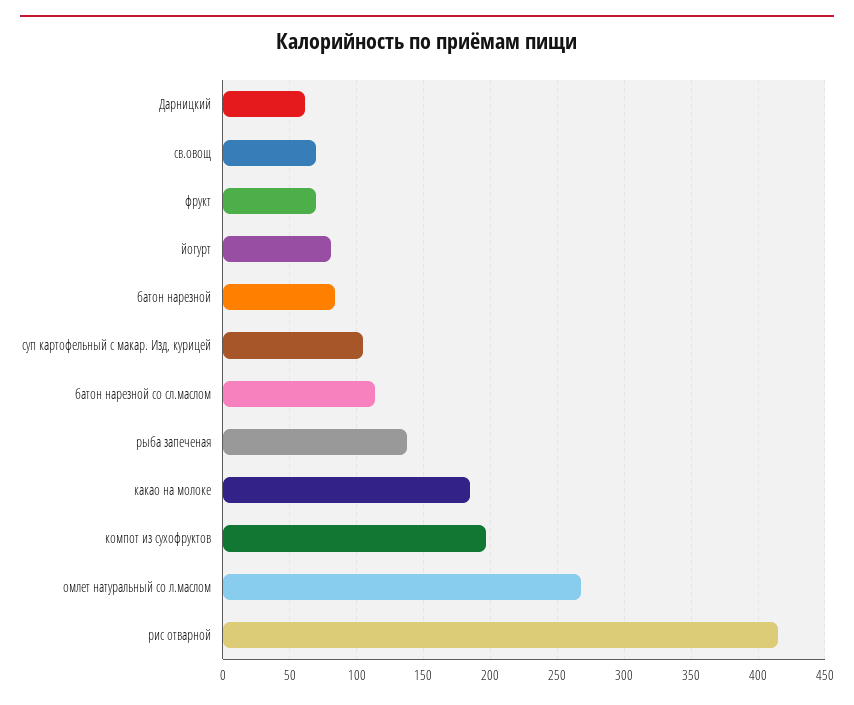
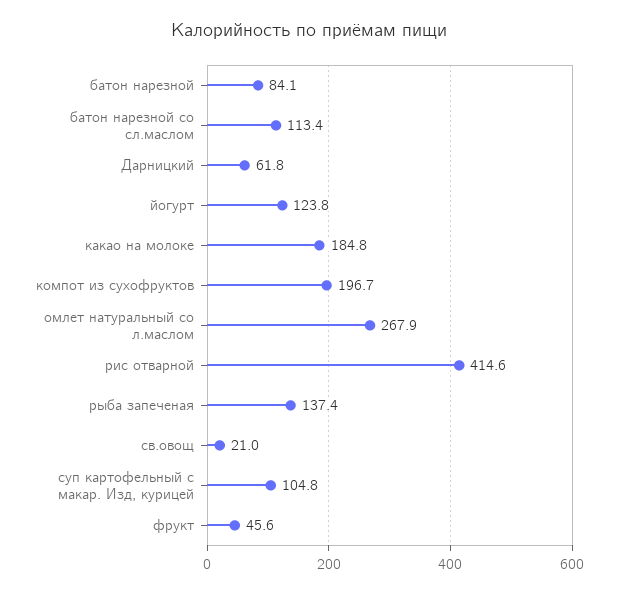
св.овощ: 70 -> 21
фрукт: 70 -> 45.6
йогурт: 80 -> 123.8

